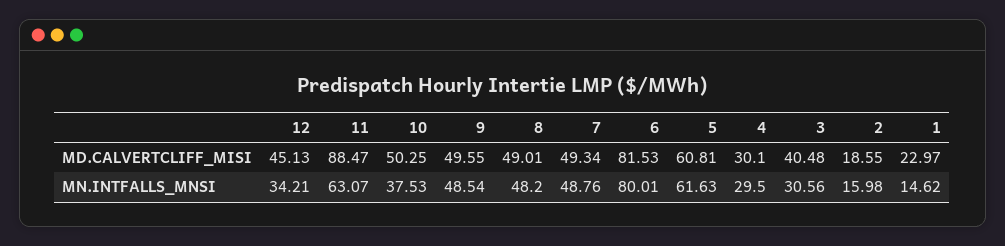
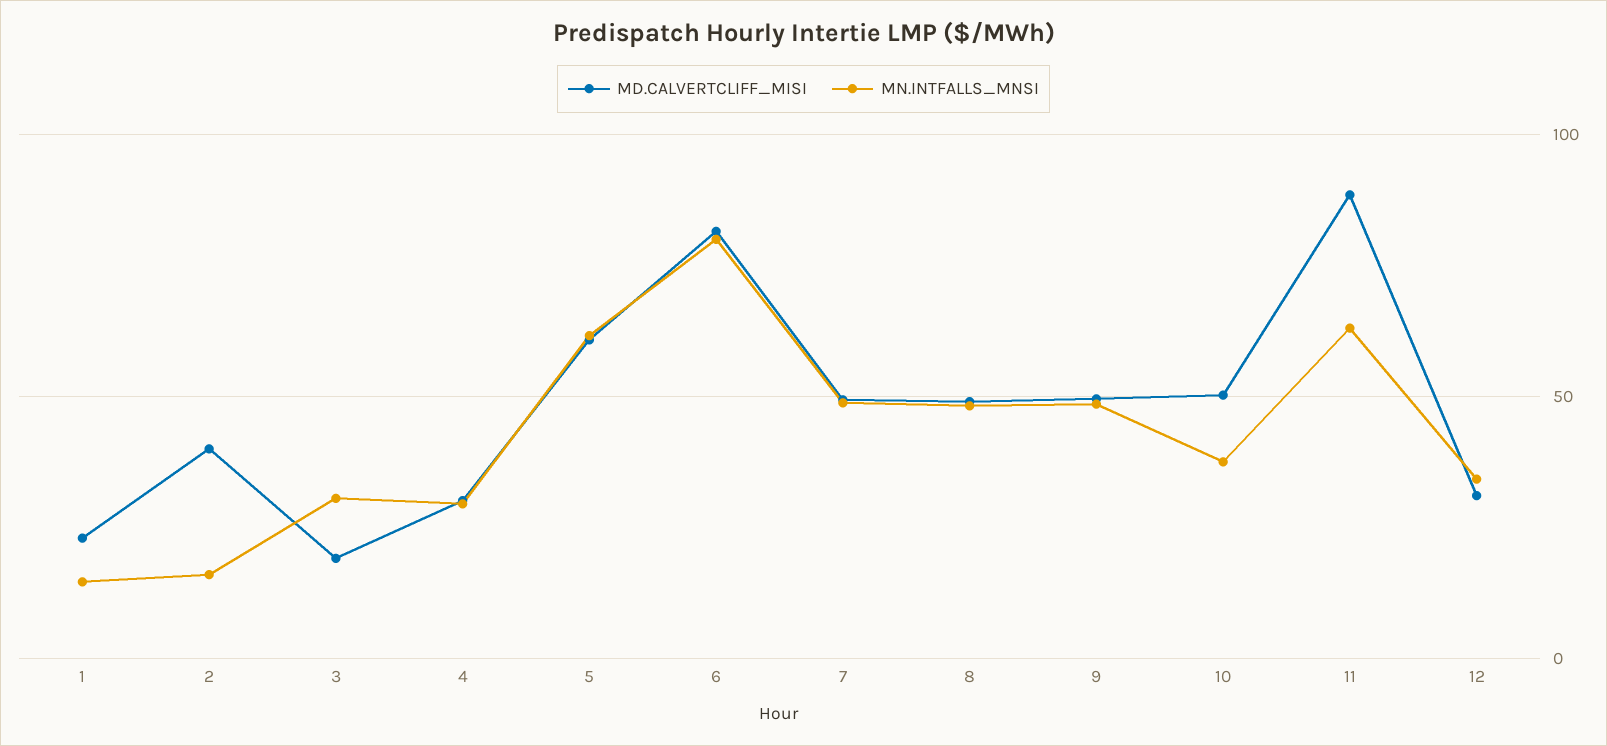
MD.CALVERTCLIFF_MISI, 12: 45.13 -> 30
MD.CALVERTCLIFF_MISI, 3: 40.48 -> 20
MD.CALVERTCLIFF_MISI, 2: 18.55 -> 40

